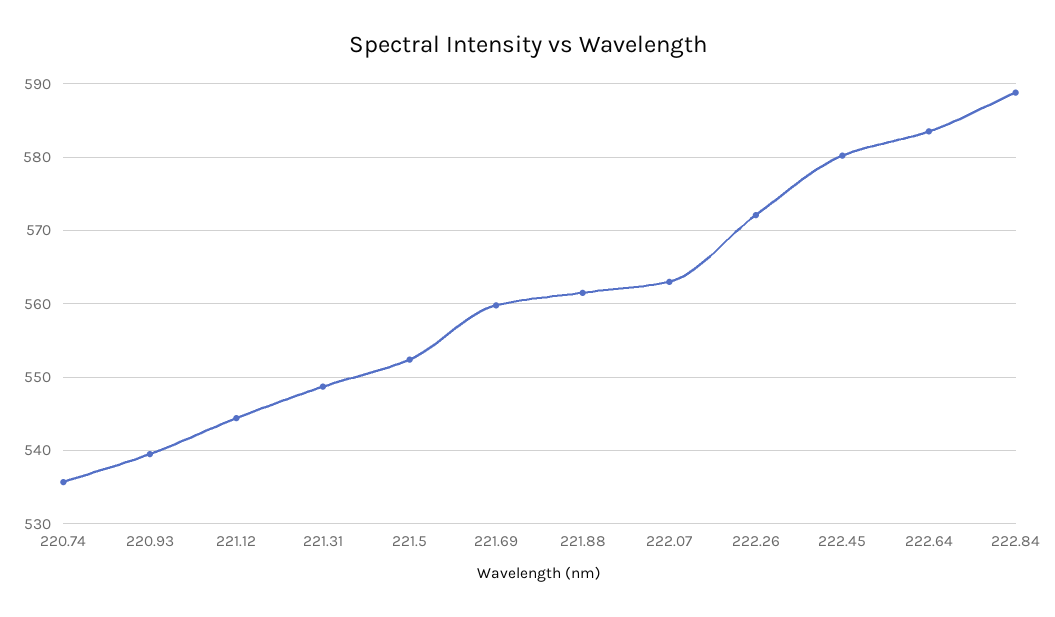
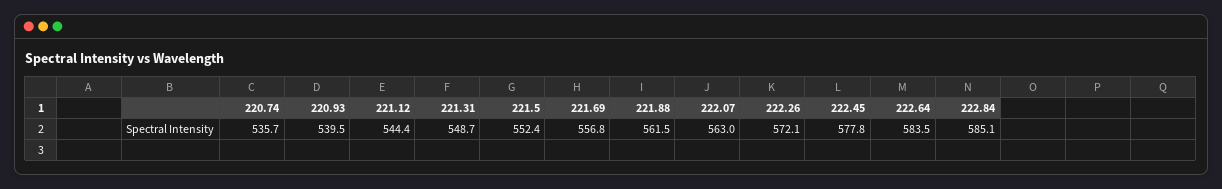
221.69: 560 -> 556.8
222.45: 580 -> 577.8
222.84: 589 -> 585.1

